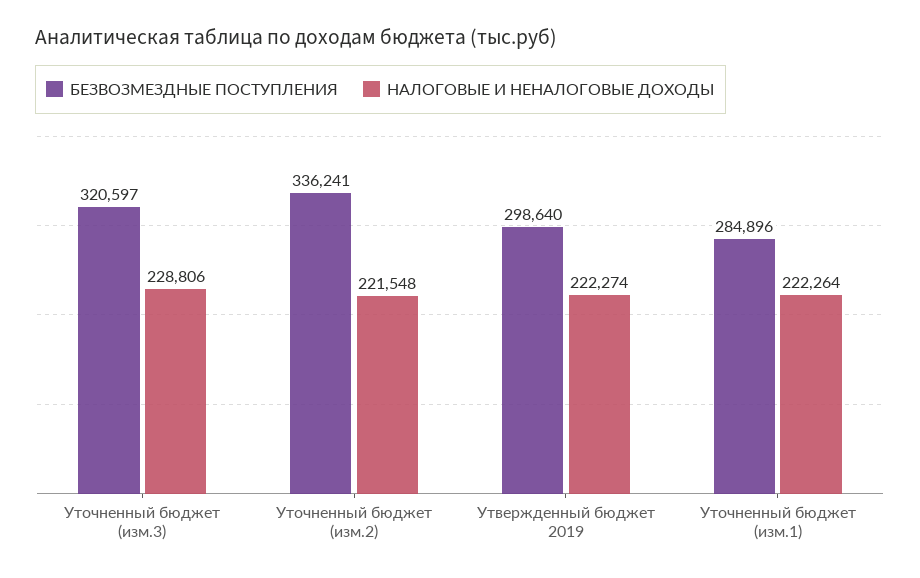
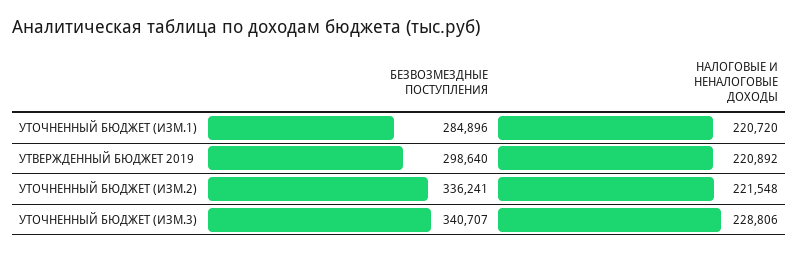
БЕЗВОЗМЕЗДНЫЕ ПОСТУПЛЕНИЯ, Уточненный бюджет (изм.3): 320597 -> 340707
НАЛОГОВЫЕ И НЕНАЛОГОВЫЕ ДОХОДЫ, Утвержденный бюджет 2019: 222274 -> 220892
НАЛОГОВЫЕ И НЕНАЛОГОВЫЕ ДОХОДЫ, Уточненный бюджет (изм.1): 222264 -> 220720

